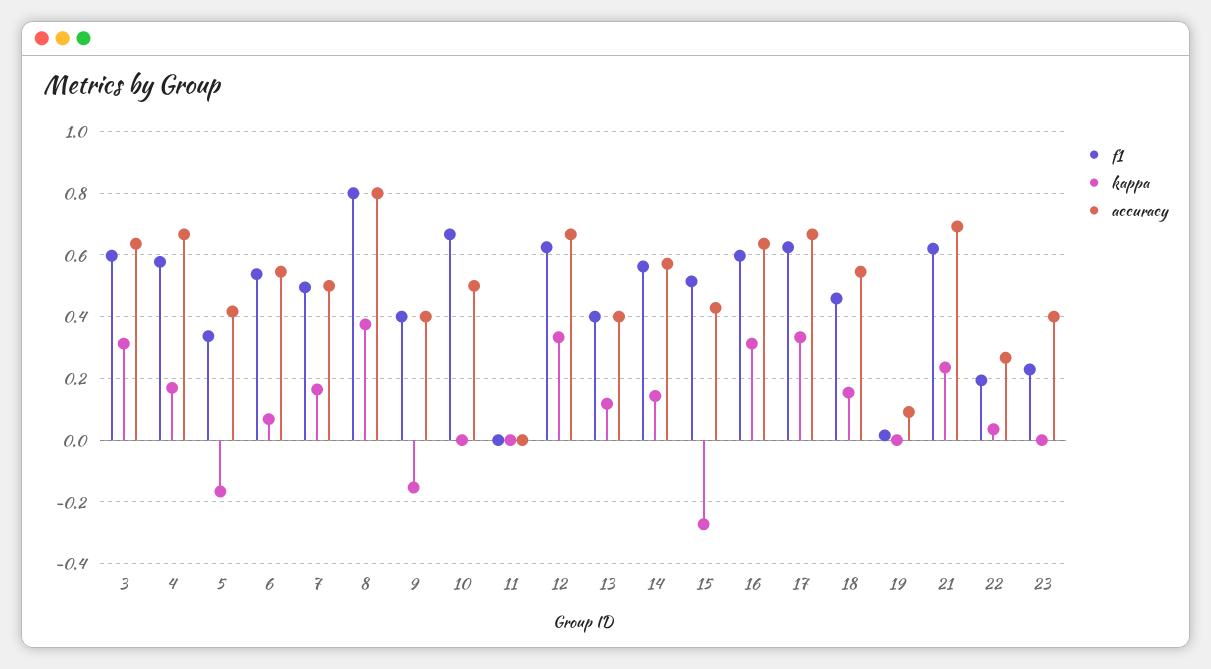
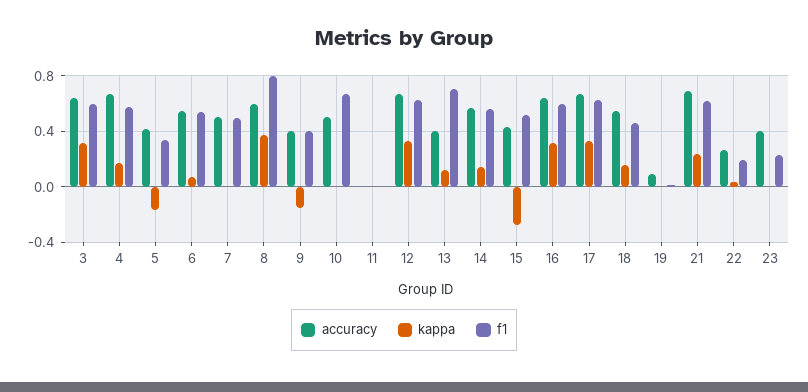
kappa, 7: 0.16 -> 0
accuracy, 8: 0.8 -> 0.6
f1, 13: 0.4 -> 0.7

